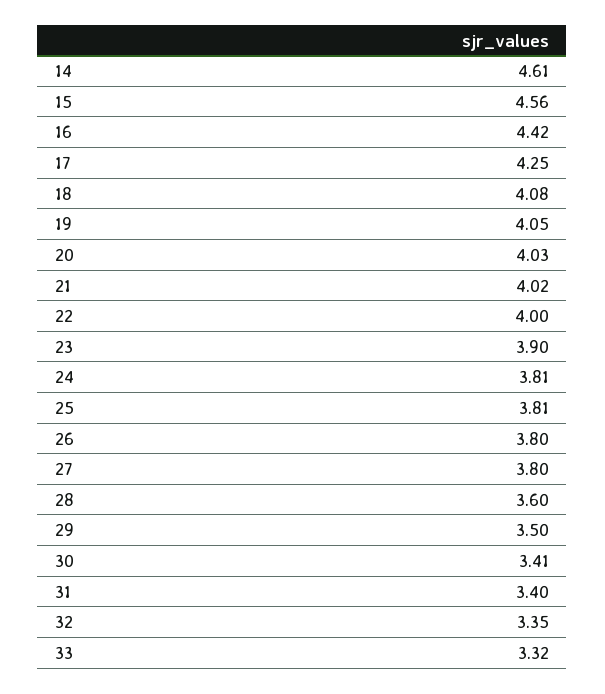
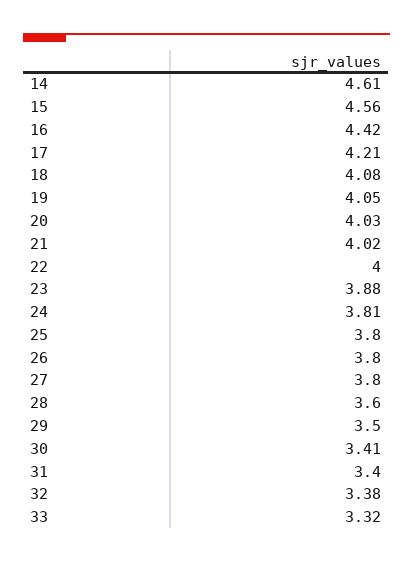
17: 4.25 -> 4.21
23: 3.9 -> 3.88
25: 3.81 -> 3.8
32: 3.35 -> 3.38

